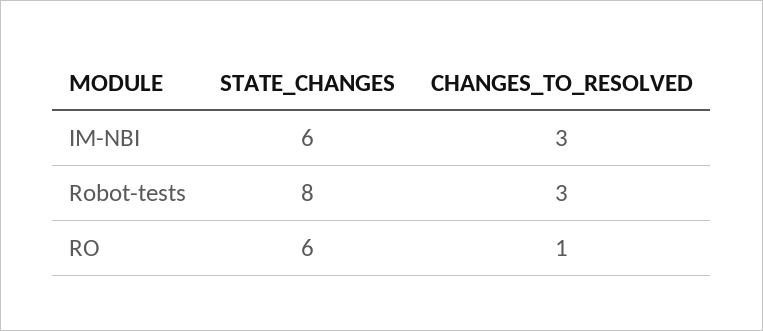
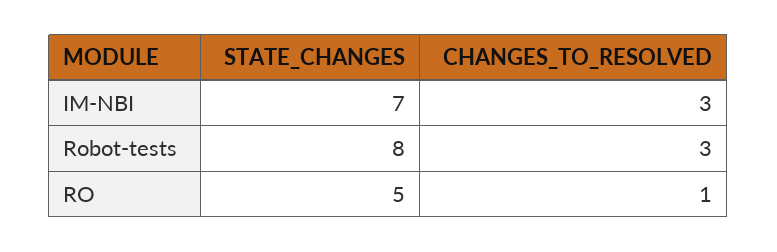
STATE_CHANGES, IM-NBI: 6 -> 7
STATE_CHANGES, RO: 6 -> 5

